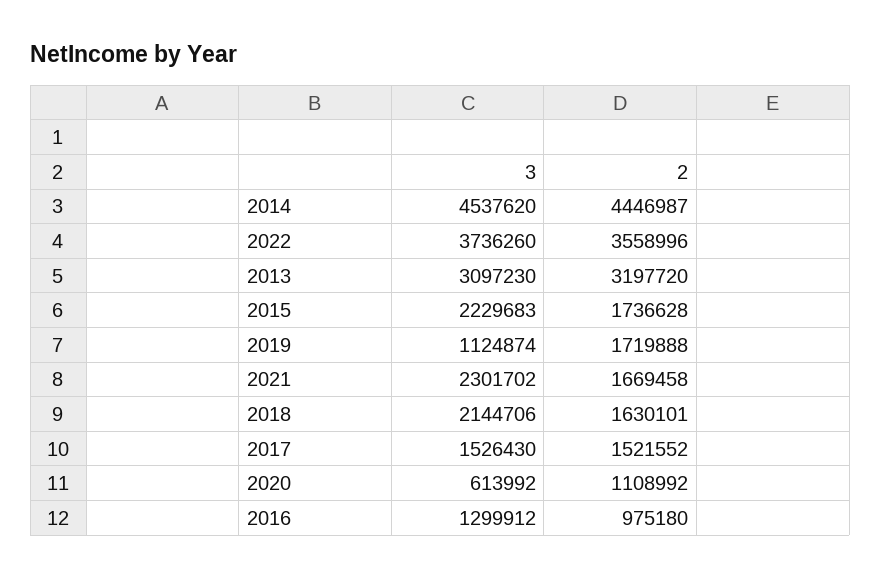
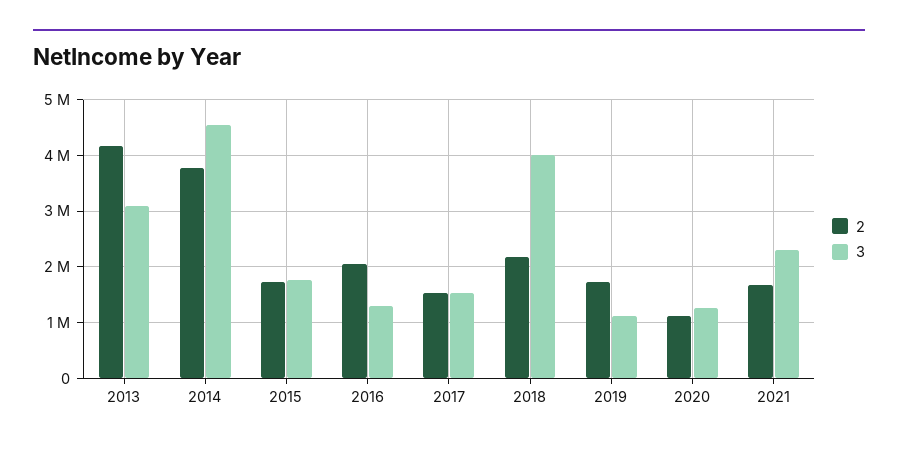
2, 2014: 4446987 -> 3800000
3, 2022: 3736260 -> none
2, 2022: 3558996 -> none
2, 2013: 3197720 -> 4200000
3, 2015: 2229683 -> 1800000
3, 2018: 2144706 -> 4000000
2, 2018: 1630101 -> 2200000
3, 2020: 613992 -> 1200000
2, 2016: 975180 -> 2000000

